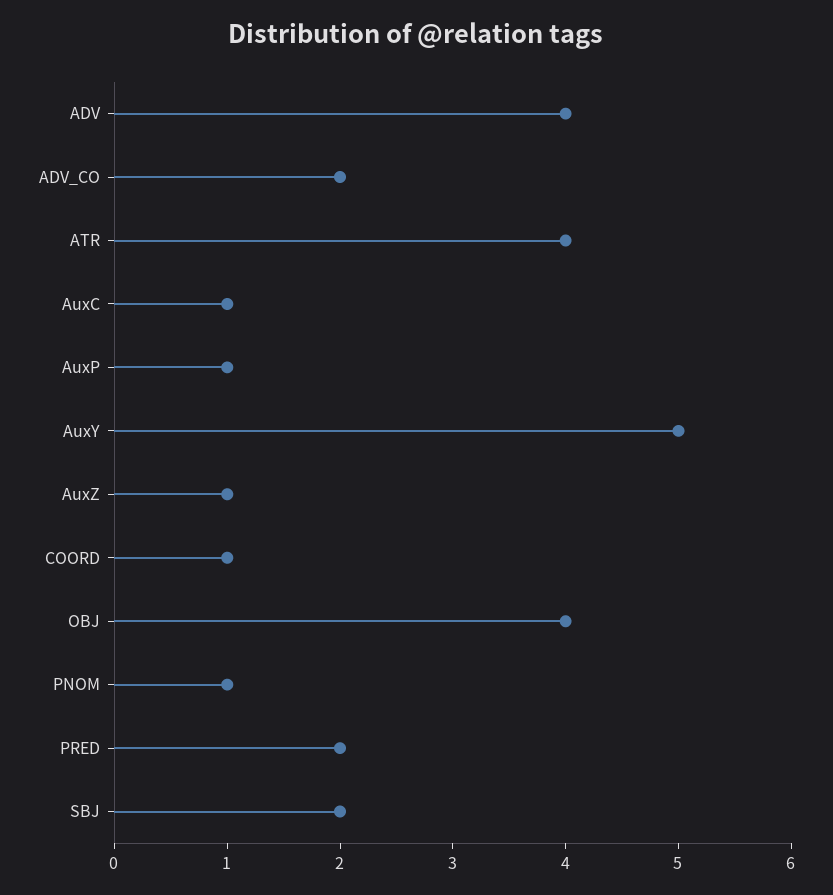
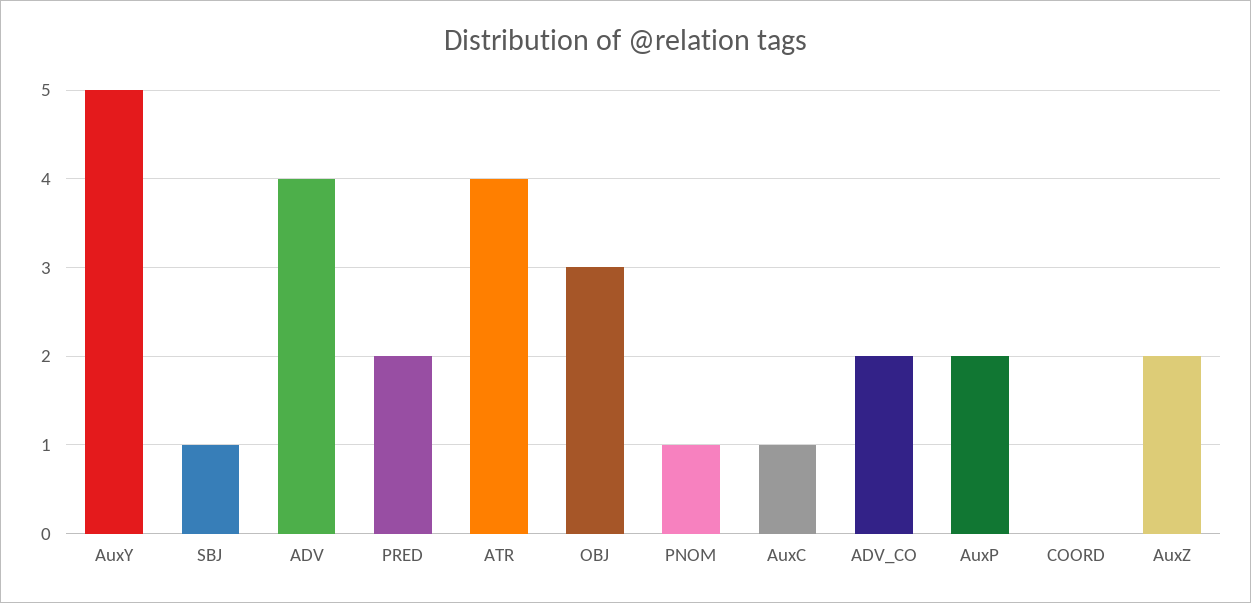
AuxP: 1 -> 2
AuxZ: 1 -> 2
COORD: 1 -> 0
OBJ: 4 -> 3
SBJ: 2 -> 1

